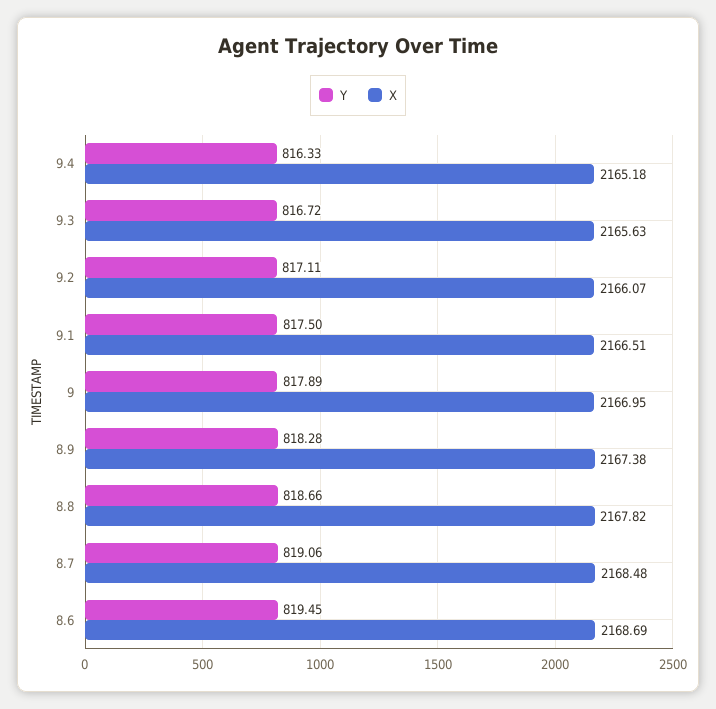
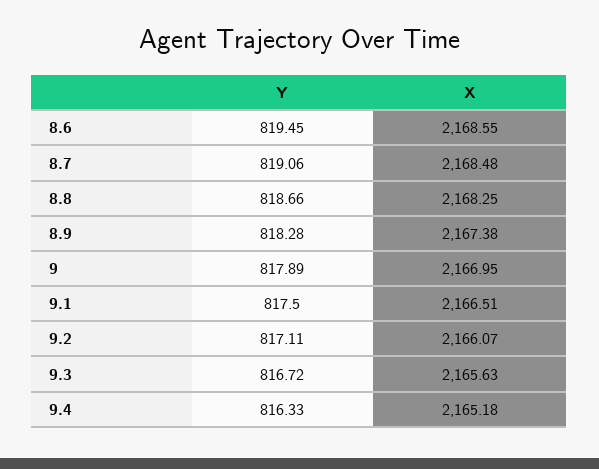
X, 8.8: 2167.82 -> 2168.25
X, 8.6: 2168.69 -> 2168.55

